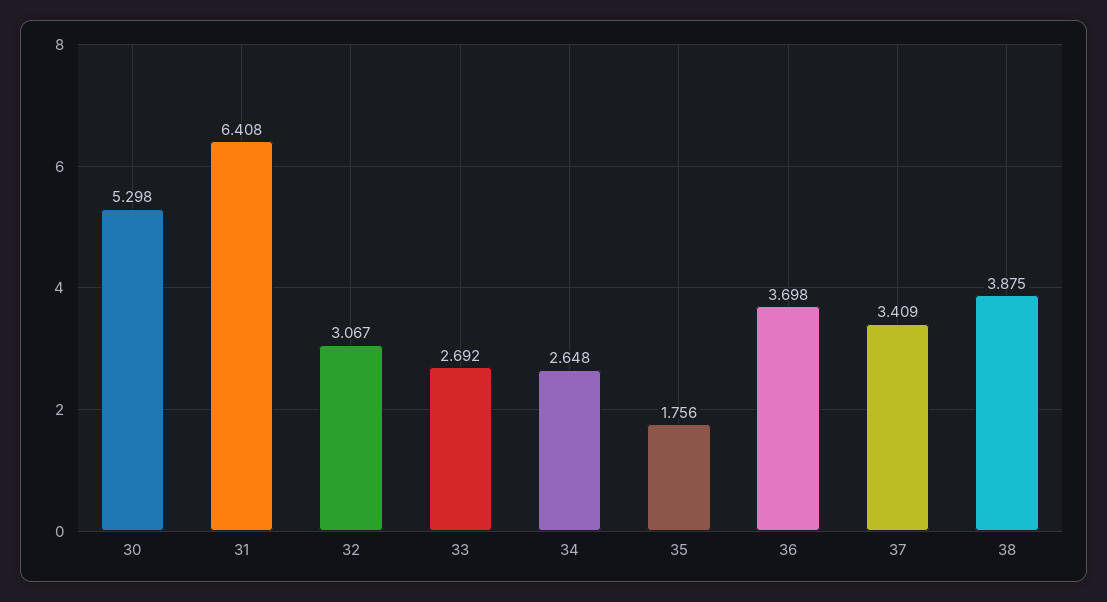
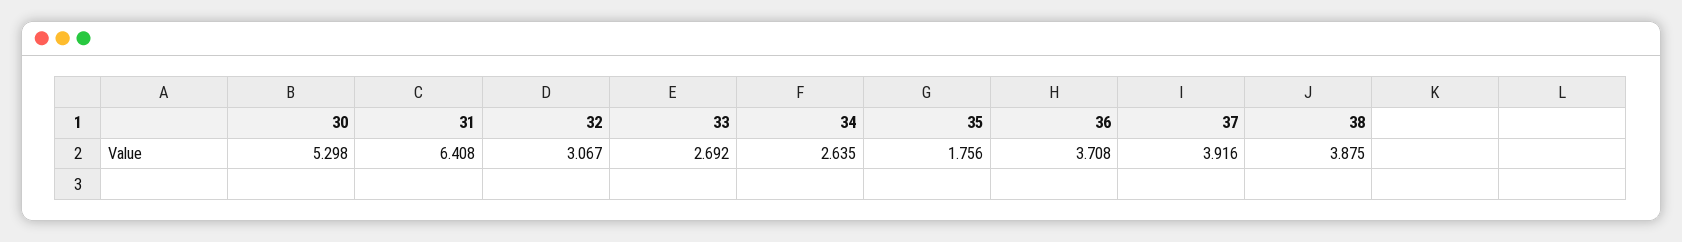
34: 2.648 -> 2.635
36: 3.698 -> 3.708
37: 3.409 -> 3.916

